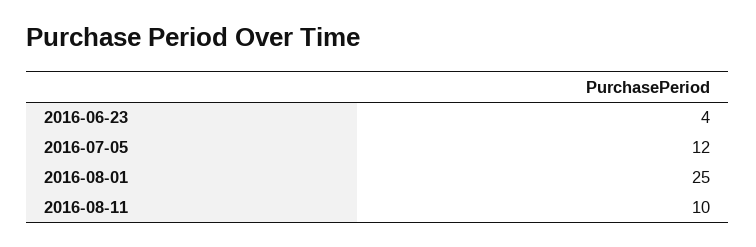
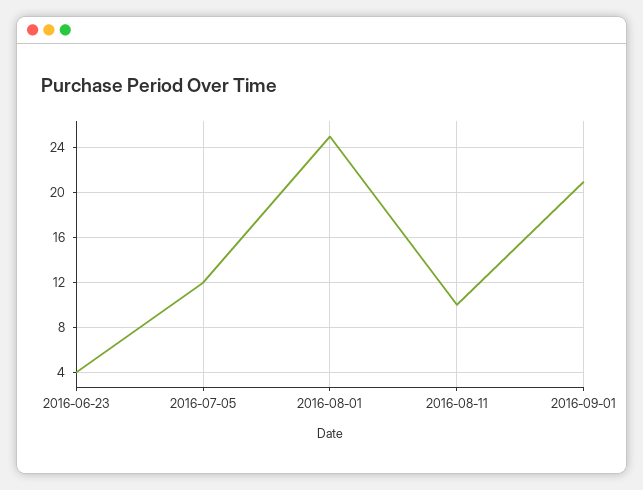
2016-09-01: none -> 21

